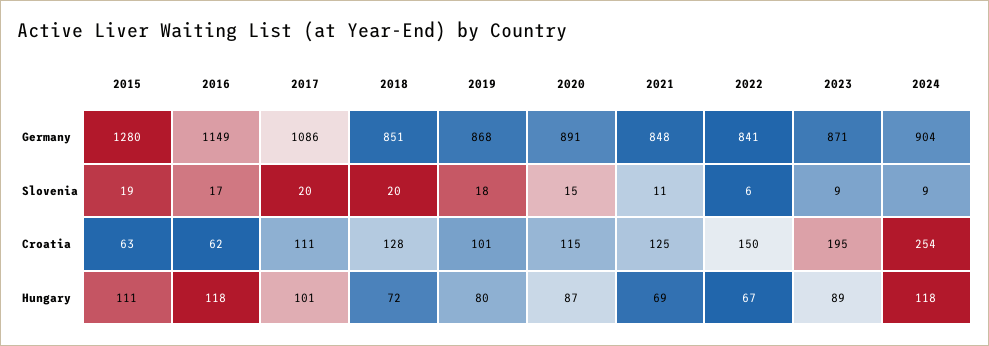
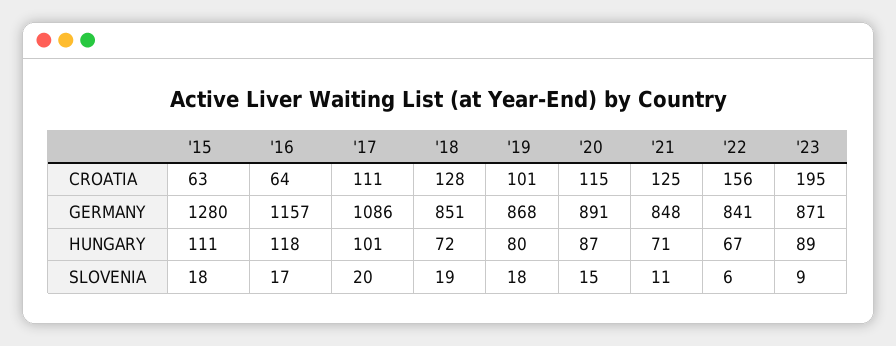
2016, Germany: 1149 -> 1157
2024, Germany: 904 -> none
2015, Slovenia: 19 -> 18
2018, Slovenia: 20 -> 19
2024, Slovenia: 9 -> none
2016, Croatia: 62 -> 64
2022, Croatia: 150 -> 156
2024, Croatia: 254 -> none
2021, Hungary: 69 -> 71
2024, Hungary: 118 -> none

